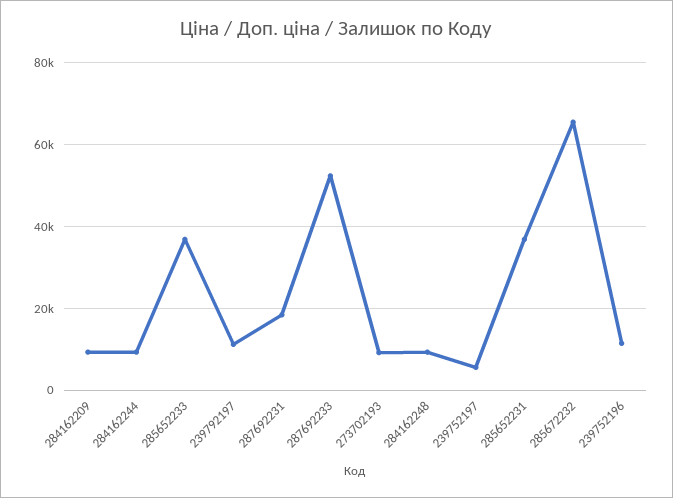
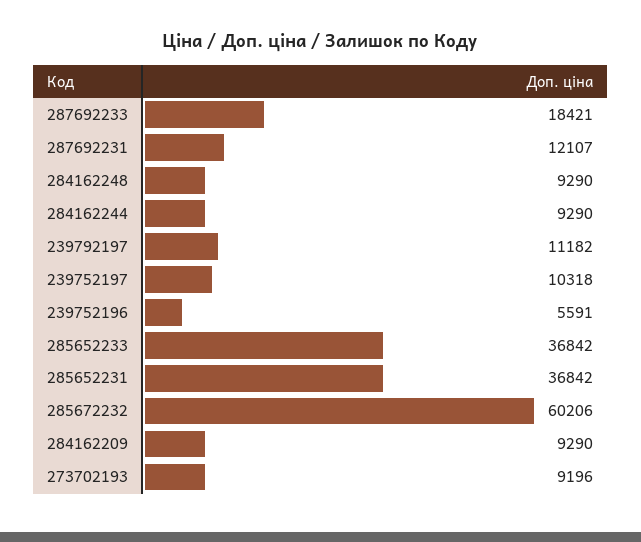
287692231: 18000 -> 12107
287692233: 52000 -> 18421
239752197: 6000 -> 10318
285672232: 66000 -> 60206
239752196: 12000 -> 5591

